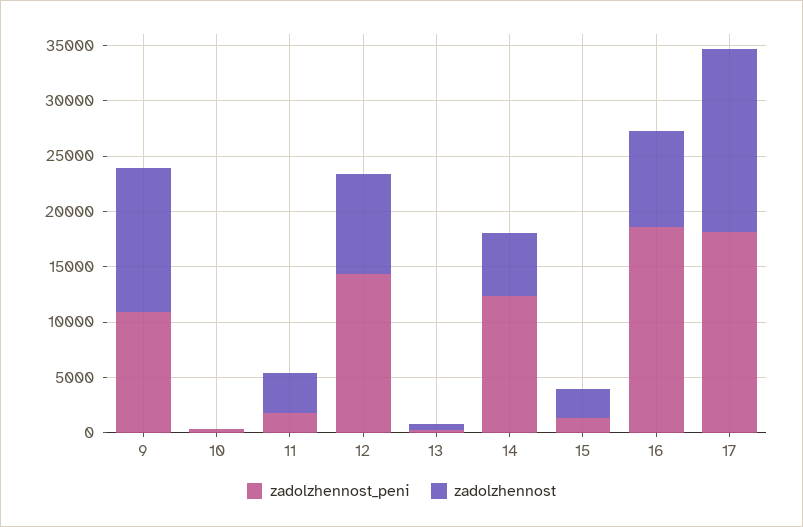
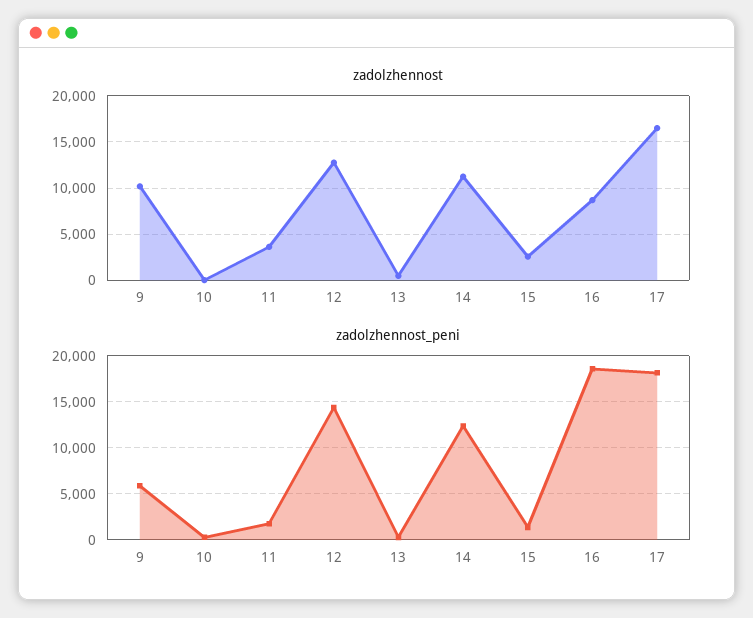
zadolzhennost_peni, 9: 11000 -> 6000
zadolzhennost, 9: 13000 -> 10000
zadolzhennost, 12: 9000 -> 13000
zadolzhennost, 14: 6000 -> 11000

